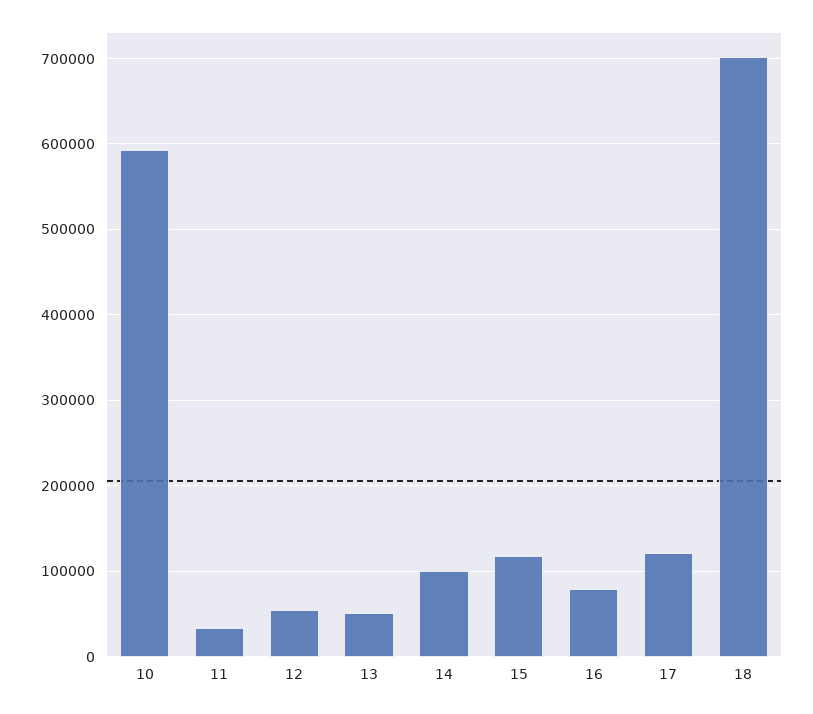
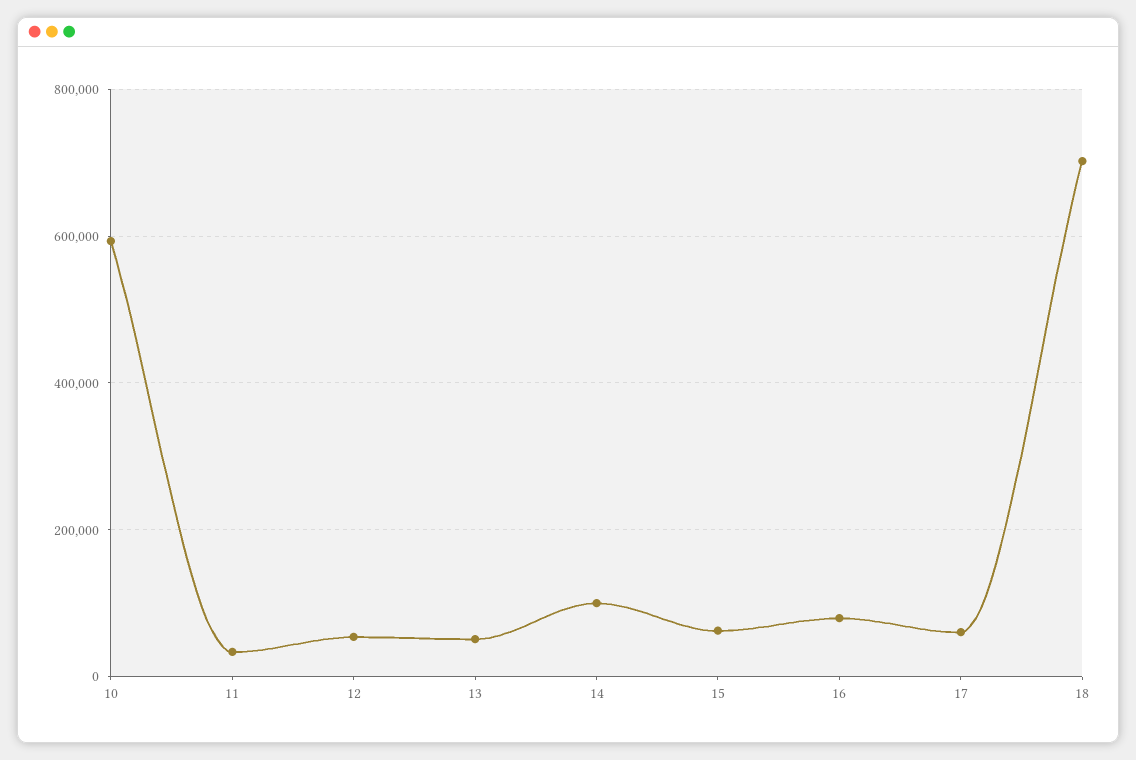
15: 120000 -> 60000
17: 120000 -> 60000

